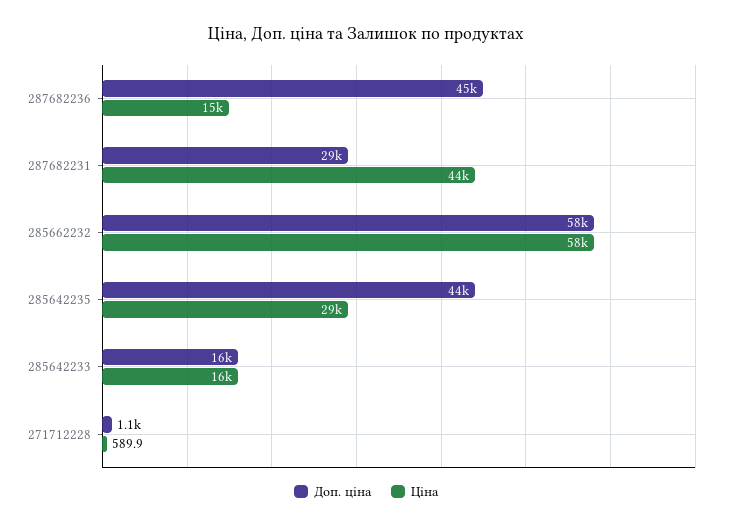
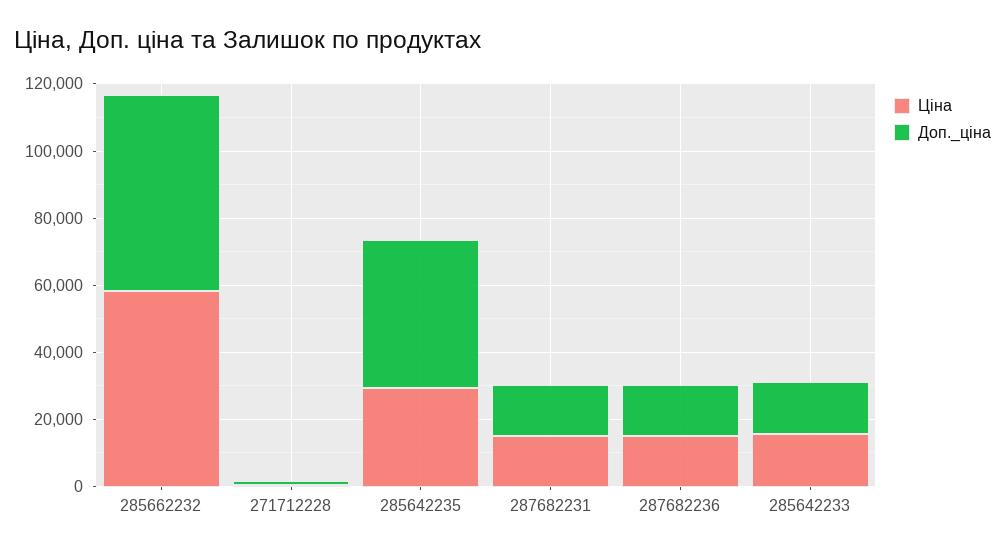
Доп. ціна, 287682236: 45000 -> 15000
Доп. ціна, 287682231: 29000 -> 15000
Ціна, 287682231: 44000 -> 15000

